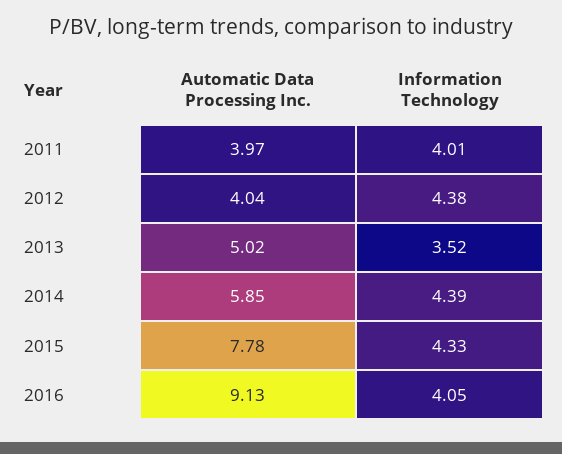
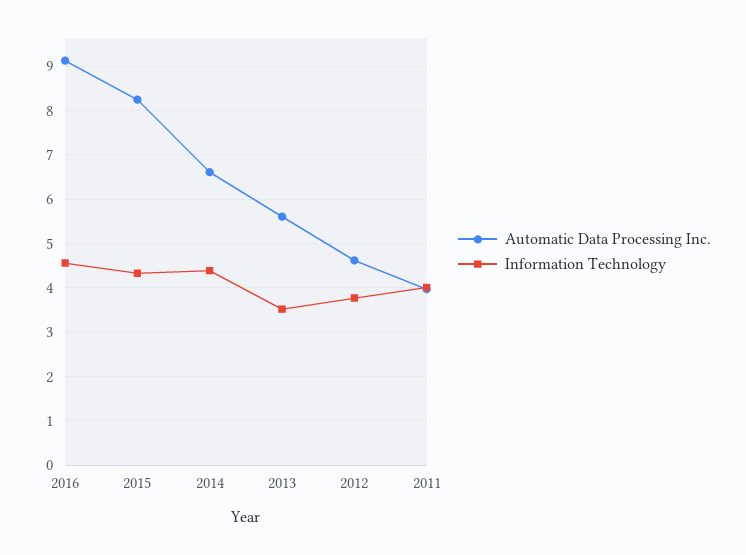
Automatic Data Processing Inc., 2012: 4.04 -> 4.6
Information Technology, 2012: 4.38 -> 3.8
Automatic Data Processing Inc., 2013: 5.02 -> 5.6
Automatic Data Processing Inc., 2014: 5.85 -> 6.6
Automatic Data Processing Inc., 2015: 7.78 -> 8.2
Information Technology, 2016: 4.05 -> 4.6

